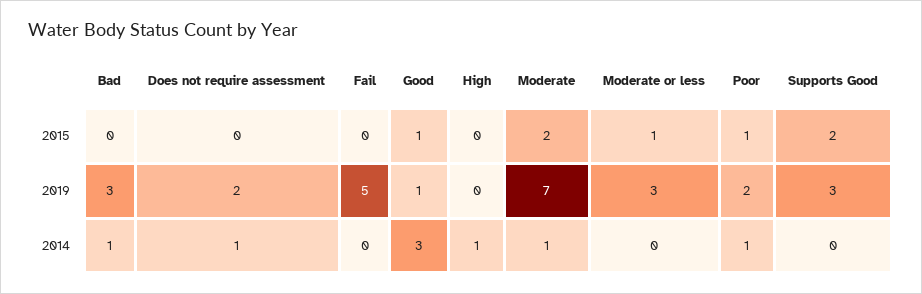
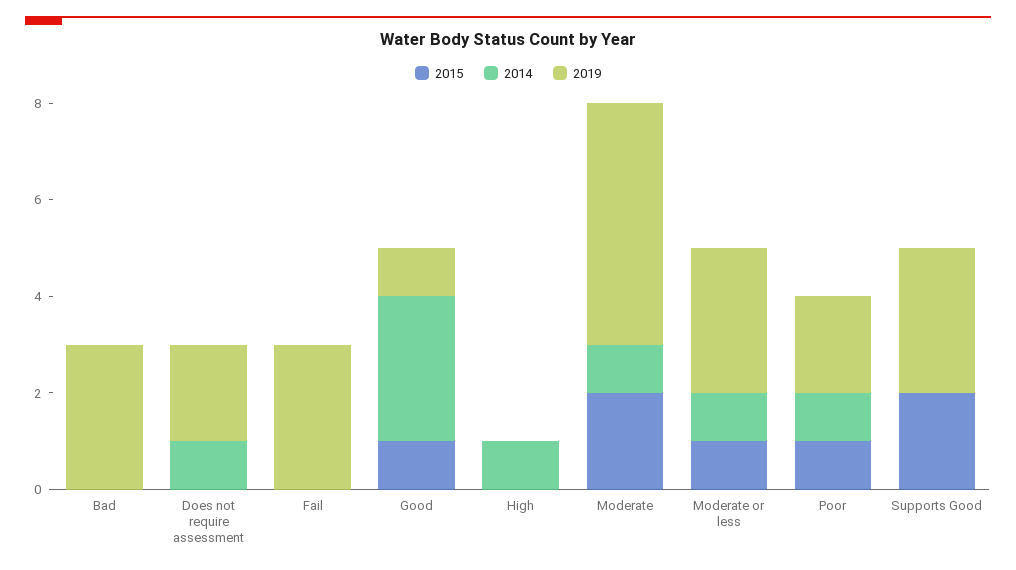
2019, Fail: 5 -> 3
2019, Moderate: 7 -> 5
2014, Bad: 1 -> 0
2014, Moderate or less: 0 -> 1

